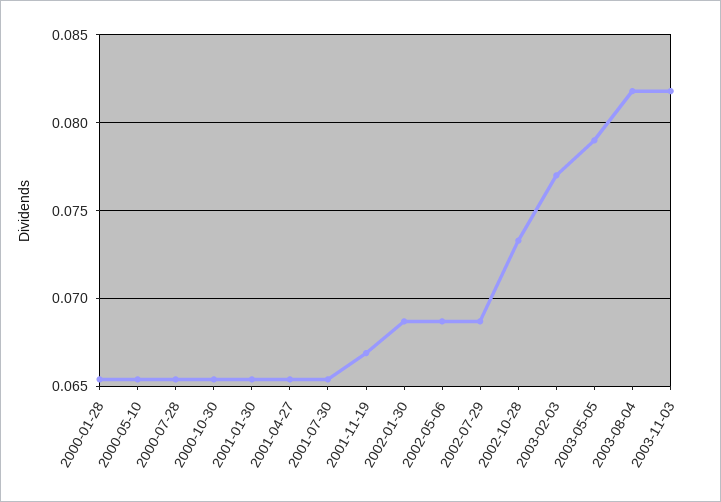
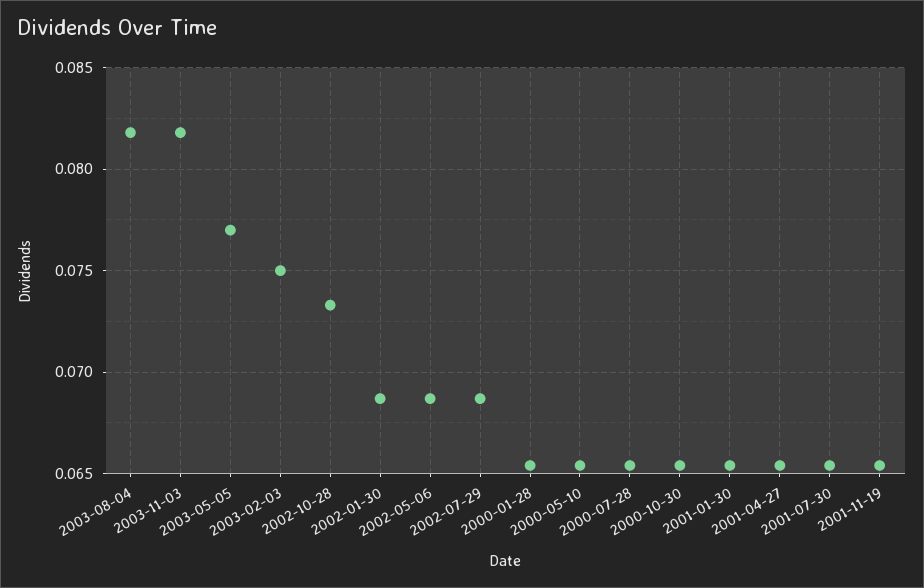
2001-11-19: 0.067 -> 0.0655
2003-02-03: 0.077 -> 0.075
2003-05-05: 0.079 -> 0.077

